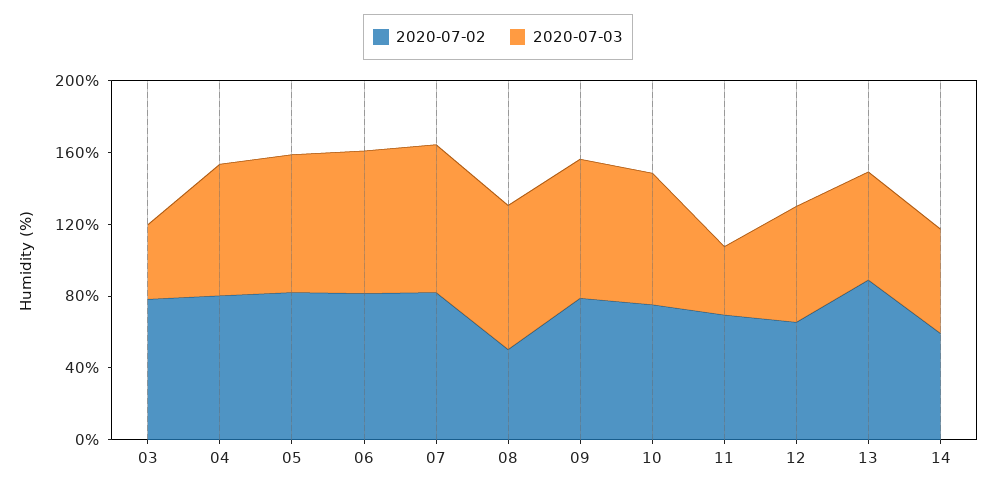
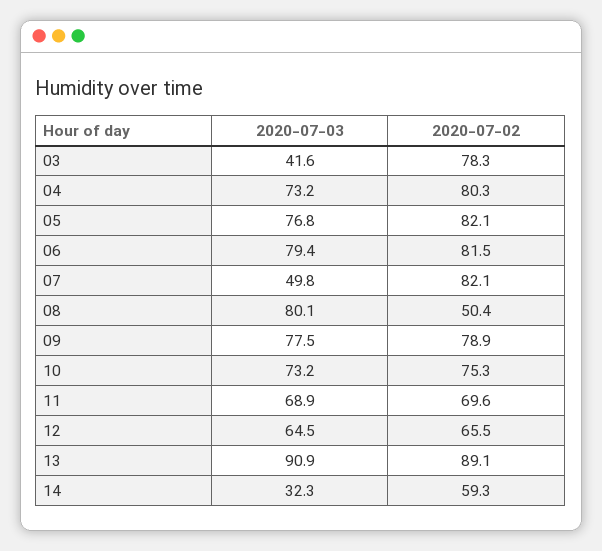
2020-07-03, 07: 80 -> 49.8
2020-07-03, 11: 40 -> 68.9
2020-07-03, 13: 60 -> 90.9
2020-07-03, 14: 60 -> 32.3

